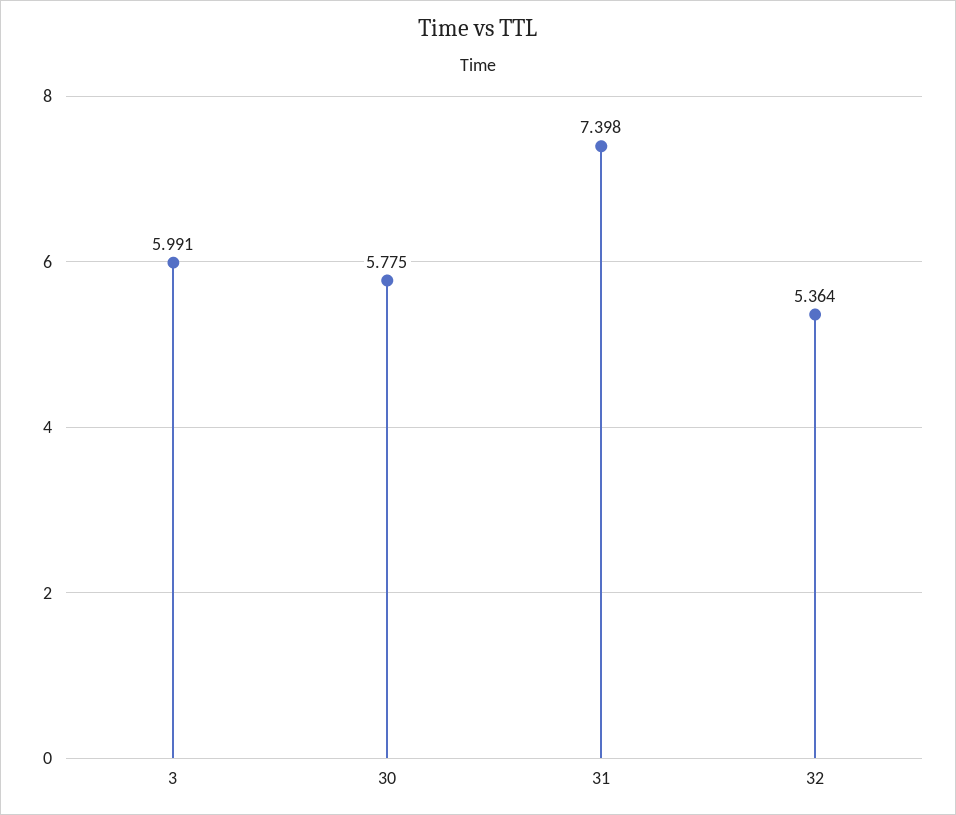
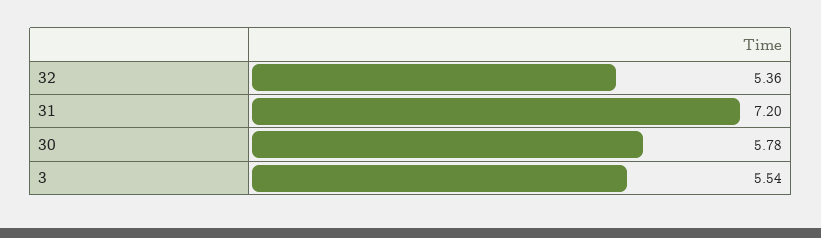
3: 5.991 -> 5.54
31: 7.398 -> 7.2

